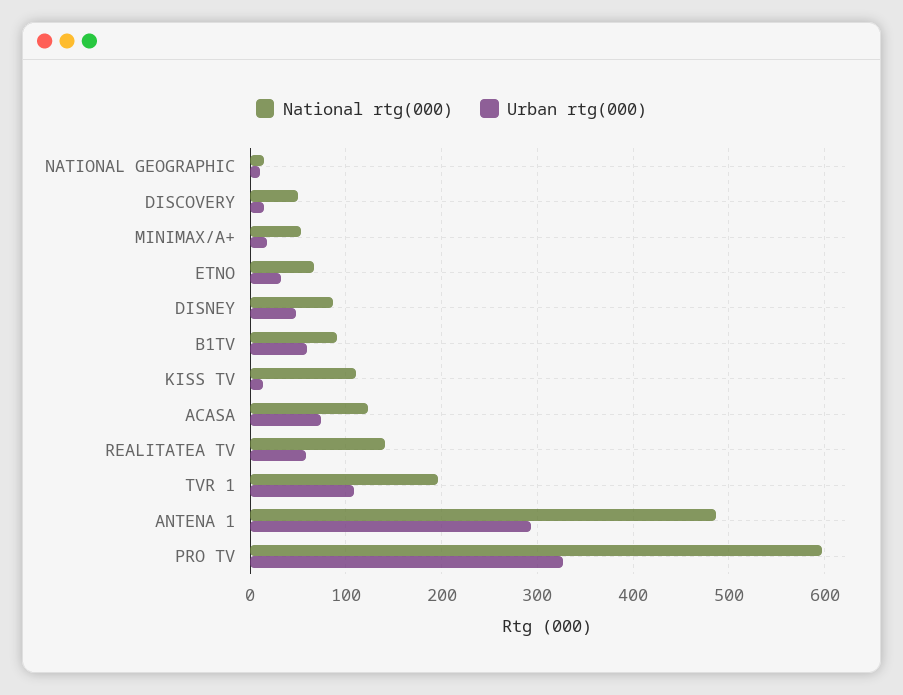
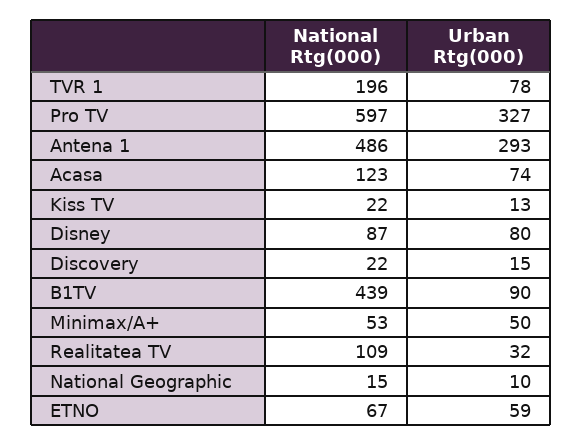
National rtg(000), DISCOVERY: 50 -> 22
Urban rtg(000), MINIMAX/A+: 20 -> 50
Urban rtg(000), ETNO: 30 -> 59
Urban rtg(000), DISNEY: 50 -> 80
National rtg(000), B1TV: 90 -> 439
Urban rtg(000), B1TV: 60 -> 90
National rtg(000), KISS TV: 110 -> 22
National rtg(000), REALITATEA TV: 140 -> 109
Urban rtg(000), REALITATEA TV: 60 -> 32
Urban rtg(000), TVR 1: 110 -> 78

